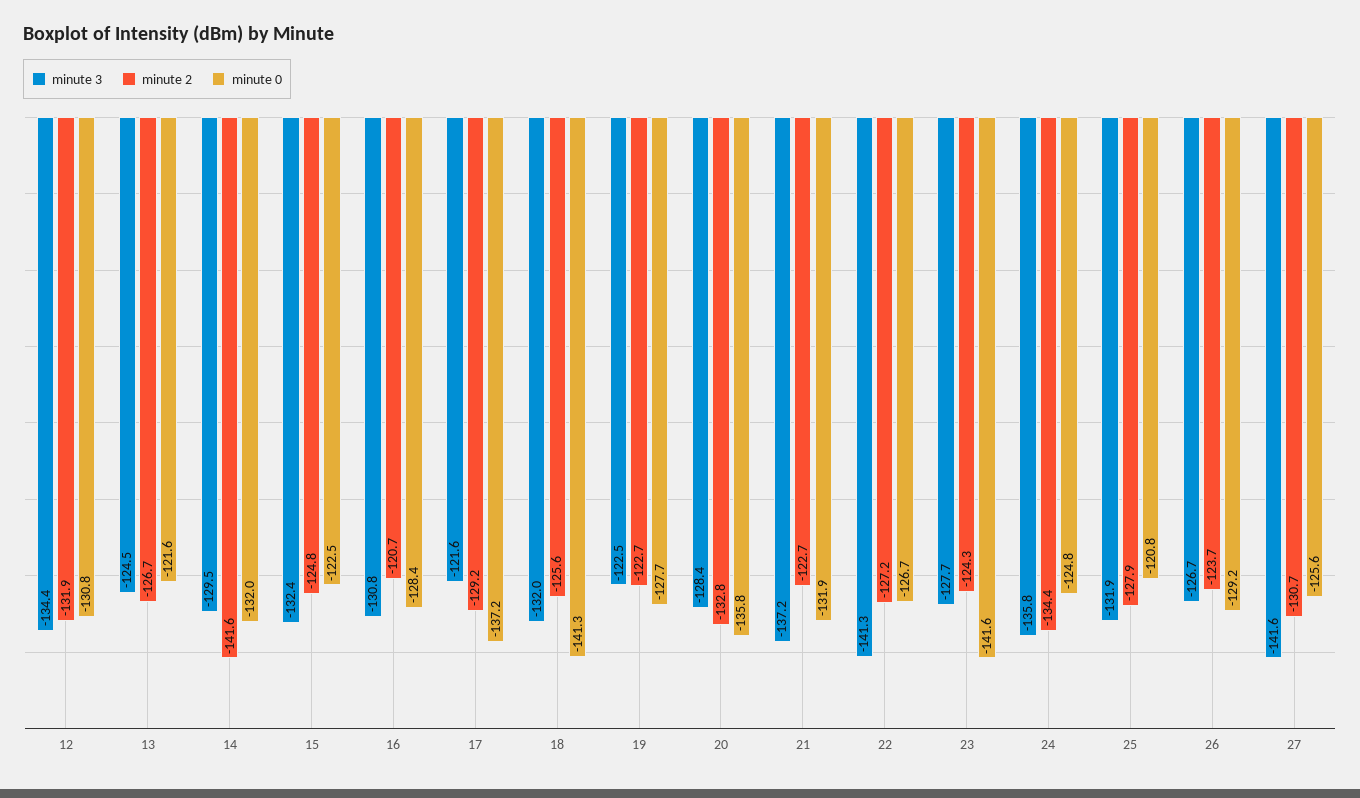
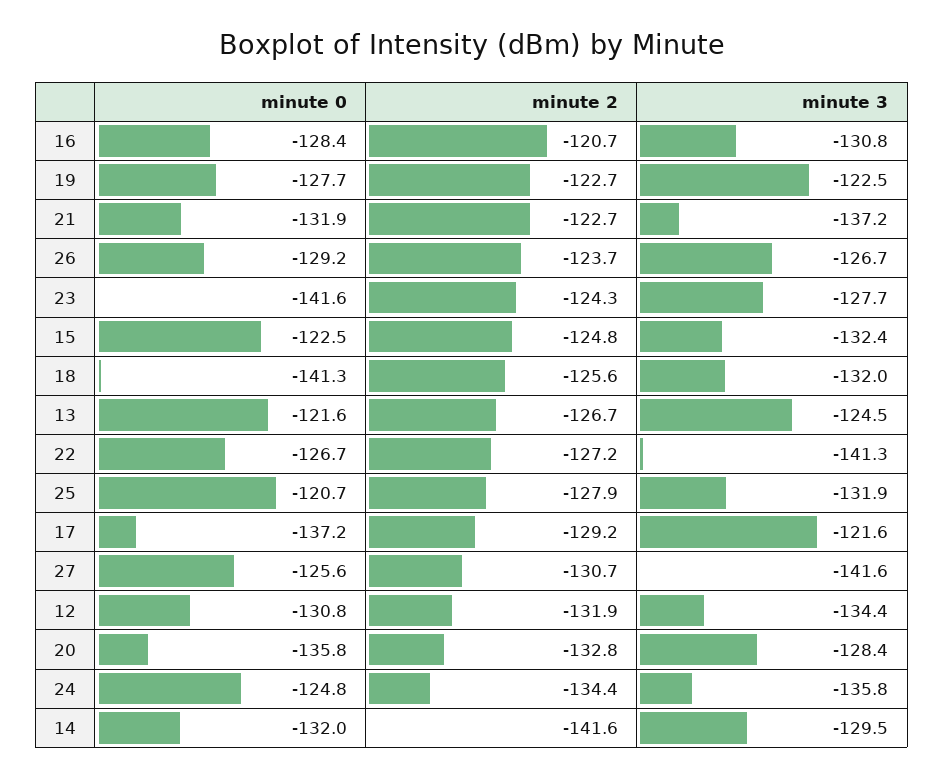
minute 0, 25: -120.8 -> -120.7

